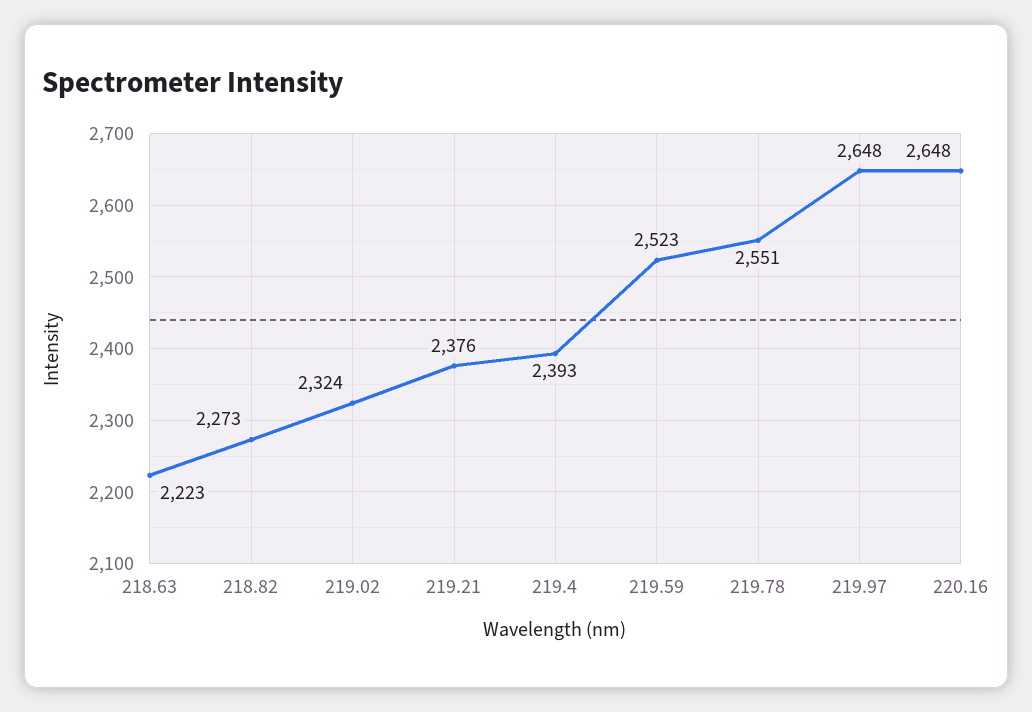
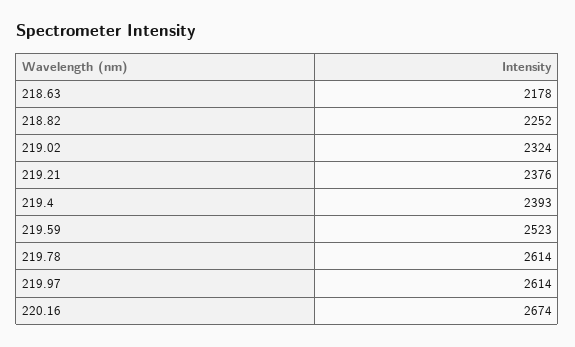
218.63: 2223 -> 2178
218.82: 2273 -> 2252
219.78: 2551 -> 2614
219.97: 2648 -> 2614
220.16: 2648 -> 2674

